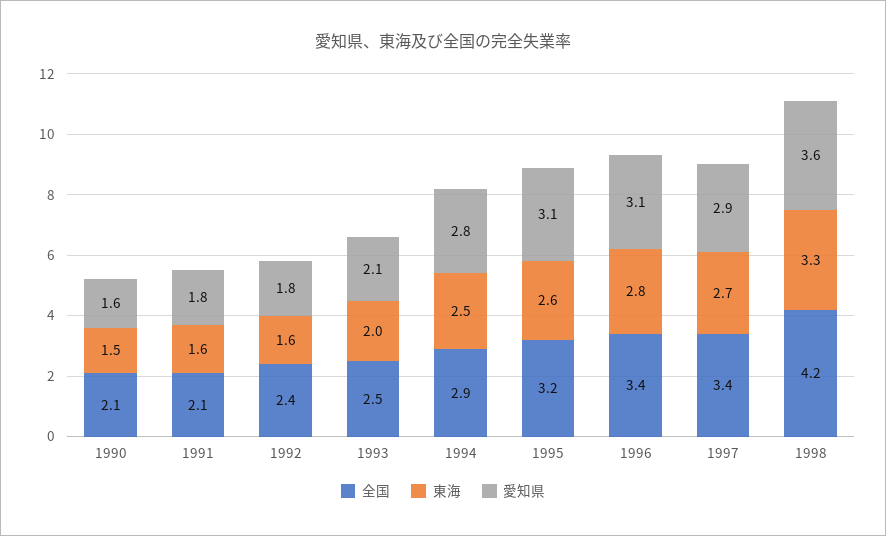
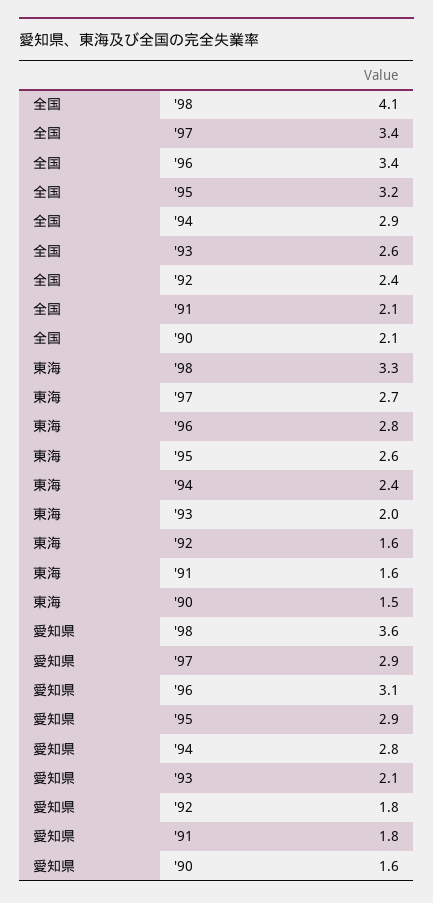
全国, 1993: 2.5 -> 2.6
東海, 1994: 2.5 -> 2.4
愛知県, 1995: 3.1 -> 2.9
全国, 1998: 4.2 -> 4.1

